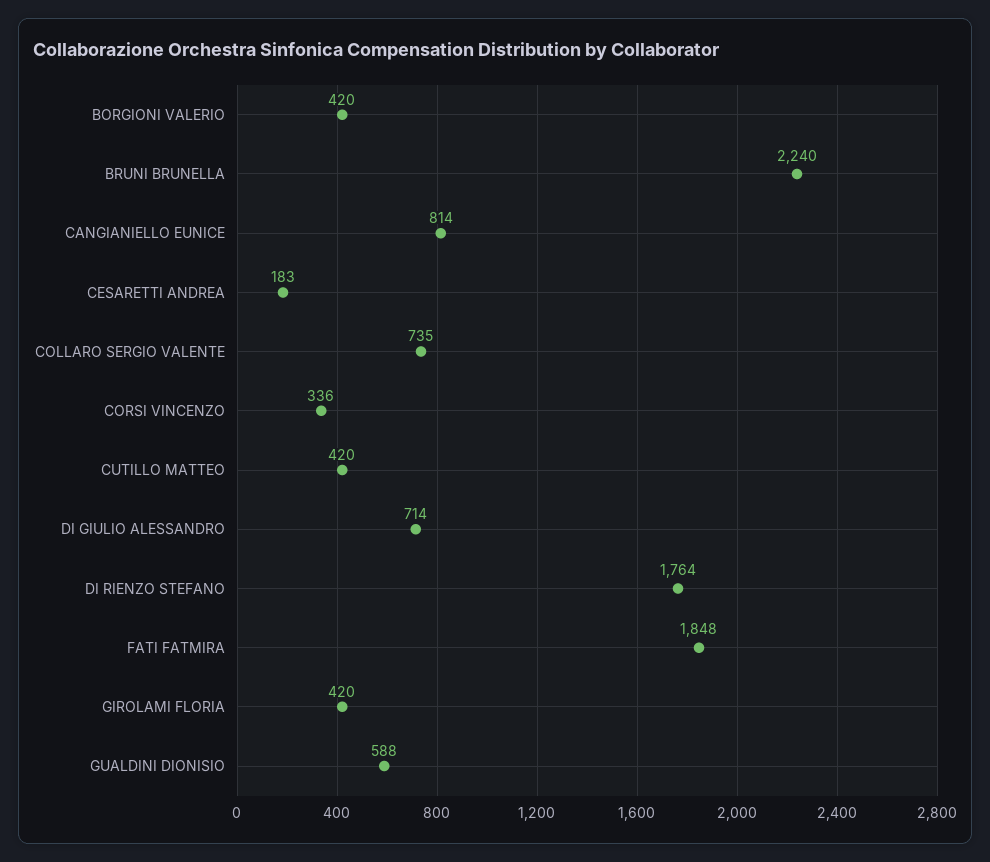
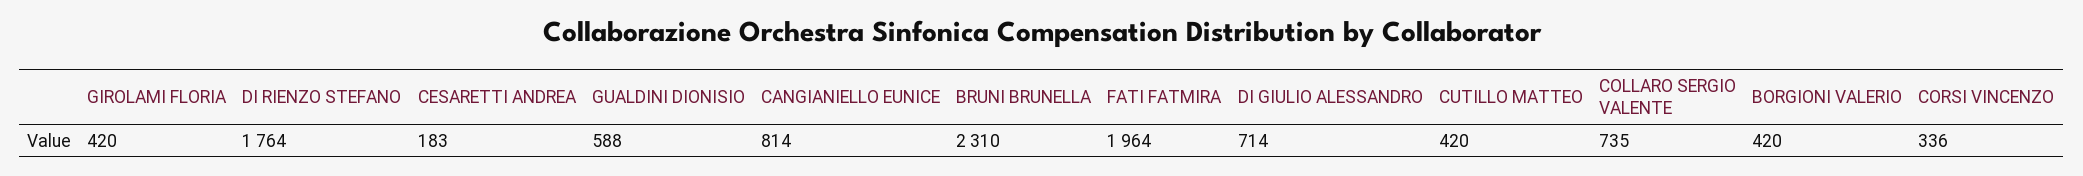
BRUNI BRUNELLA: 2240 -> 2310
FATI FATMIRA: 1848 -> 1964

